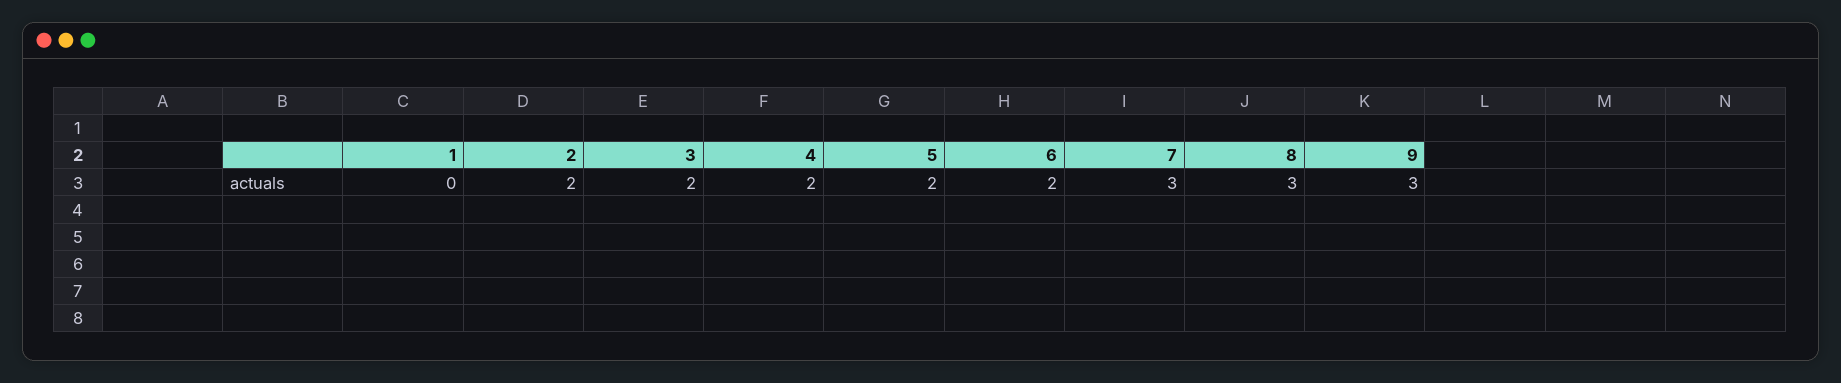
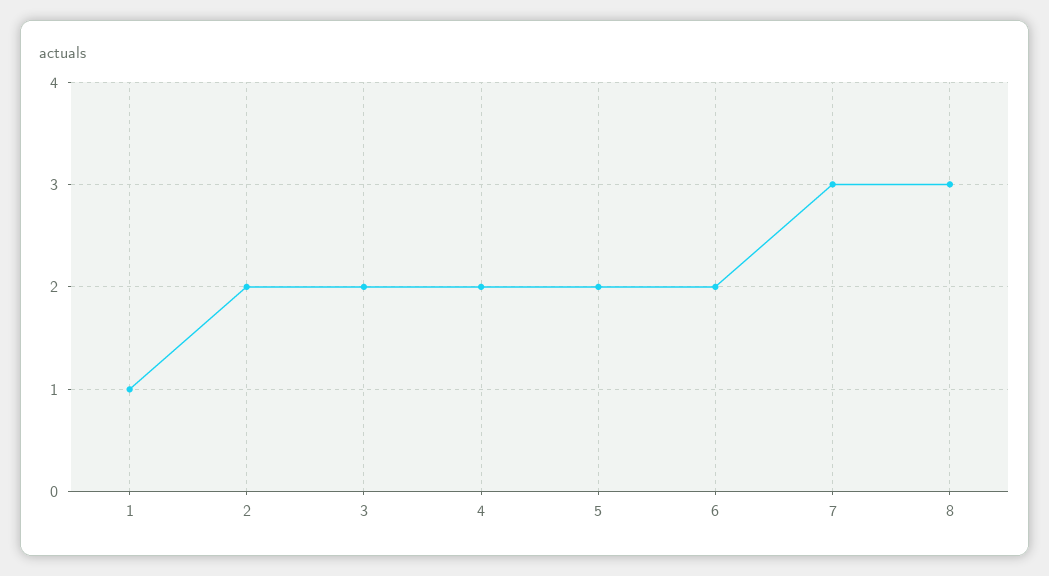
1: 0 -> 1
9: 3 -> none

